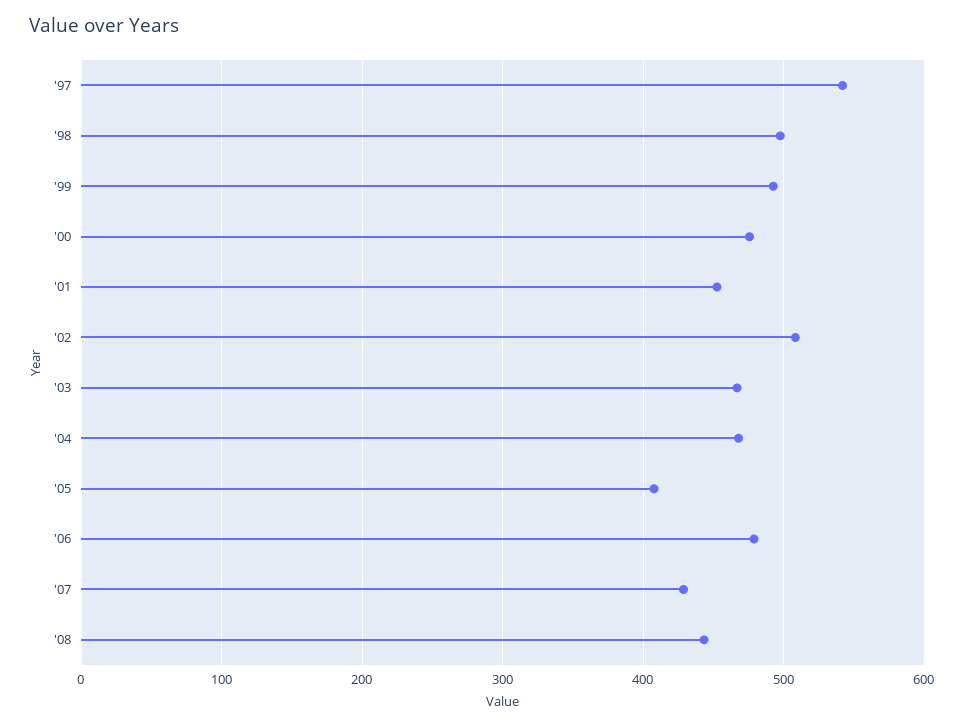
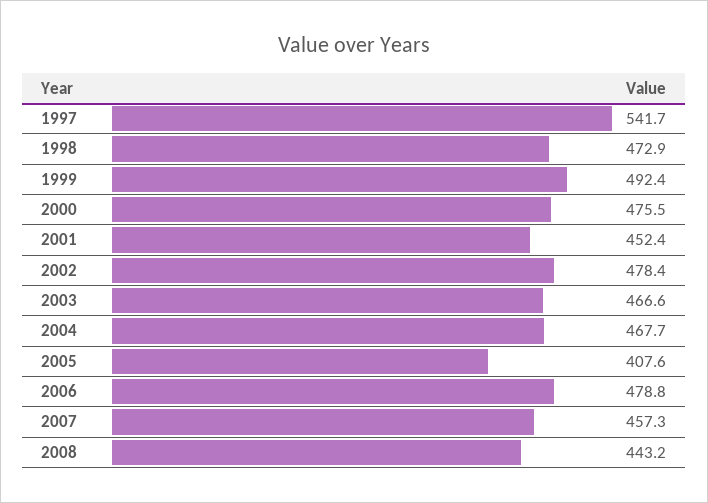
'98: 500 -> 472.9
'02: 510 -> 478.4
'07: 430 -> 457.3

